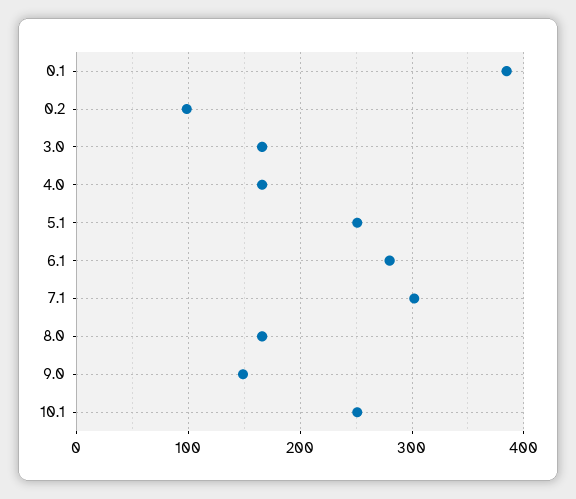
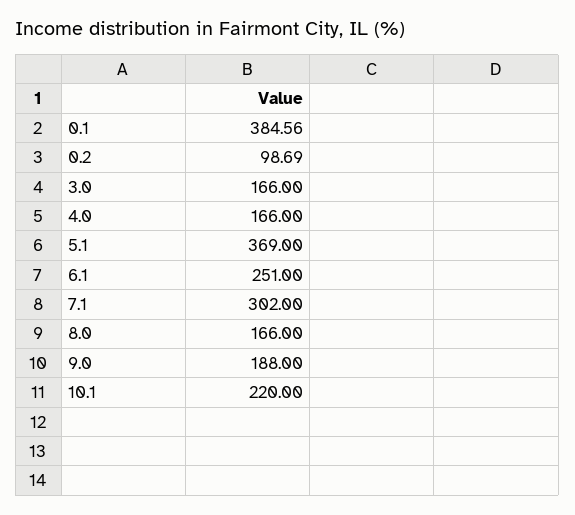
5.1: 250 -> 369
6.1: 280 -> 251
9.0: 150 -> 188
10.1: 250 -> 220

